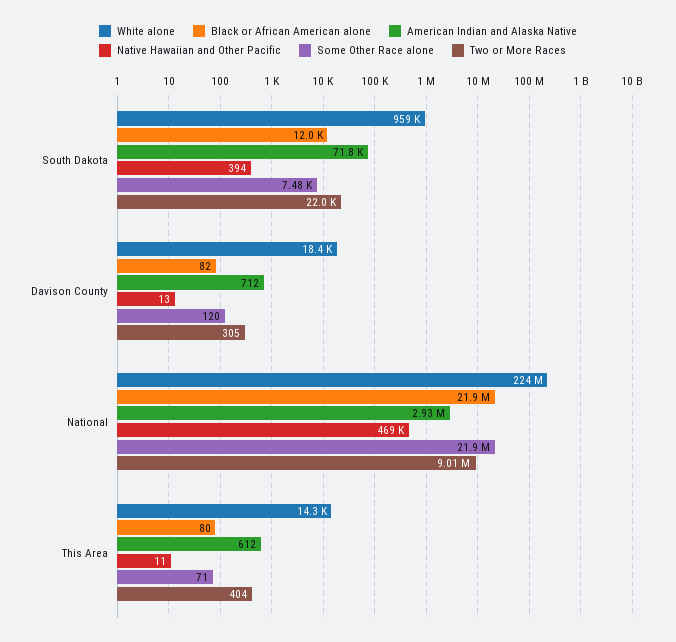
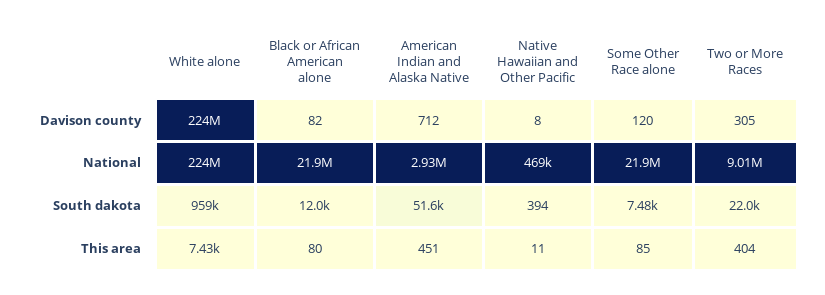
American Indian and Alaska Native, South Dakota: 71800 -> 51600
White alone, Davison County: 18400 -> 224000000
Native Hawaiian and Other Pacific, Davison County: 13 -> 8
White alone, This Area: 14300 -> 7430
American Indian and Alaska Native, This Area: 612 -> 451
Some Other Race alone, This Area: 71 -> 85

